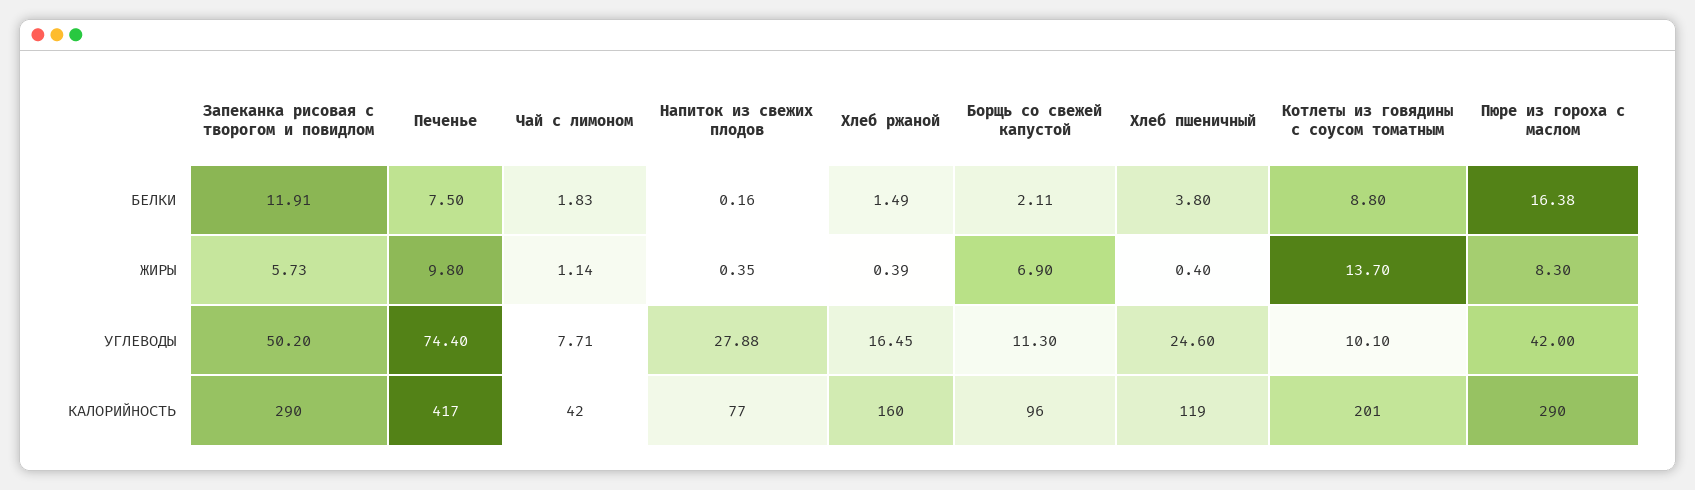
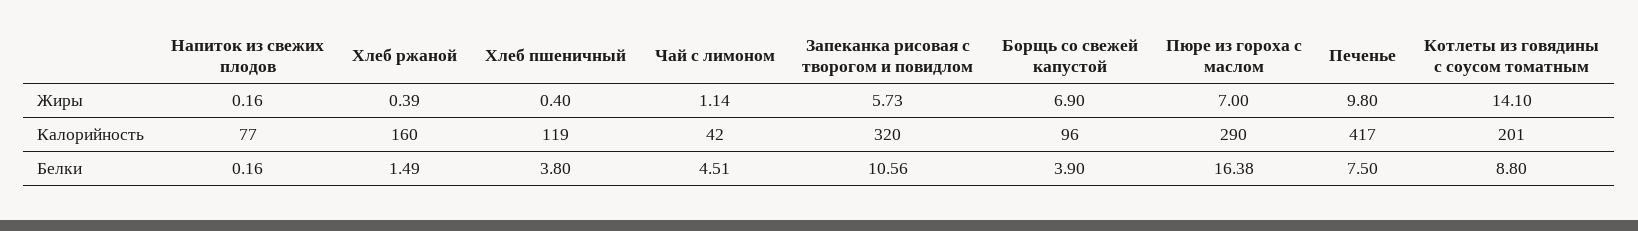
Запеканка рисовая с творогом и повидлом, БЕЛКИ: 11.91 -> 10.56
Чай с лимоном, БЕЛКИ: 1.83 -> 4.51
Борщь со свежей капустой, БЕЛКИ: 2.11 -> 3.9
Напиток из свежих плодов, ЖИРЫ: 0.35 -> 0.16
Котлеты из говядины с соусом томатным, ЖИРЫ: 13.7 -> 14.1
Пюре из гороха с маслом, ЖИРЫ: 8.3 -> 7
Запеканка рисовая с творогом и повидлом, УГЛЕВОДЫ: 50.2 -> none
Печенье, УГЛЕВОДЫ: 74.4 -> none
Чай с лимоном, УГЛЕВОДЫ: 7.71 -> none
Напиток из свежих плодов, УГЛЕВОДЫ: 27.88 -> none
Хлеб ржаной, УГЛЕВОДЫ: 16.45 -> none
Борщь со свежей капустой, УГЛЕВОДЫ: 11.3 -> none
Хлеб пшеничный, УГЛЕВОДЫ: 24.6 -> none
Котлеты из говядины с соусом томатным, УГЛЕВОДЫ: 10.1 -> none
Пюре из гороха с маслом, УГЛЕВОДЫ: 42 -> none
Запеканка рисовая с творогом и повидлом, КАЛОРИЙНОСТЬ: 290 -> 320

